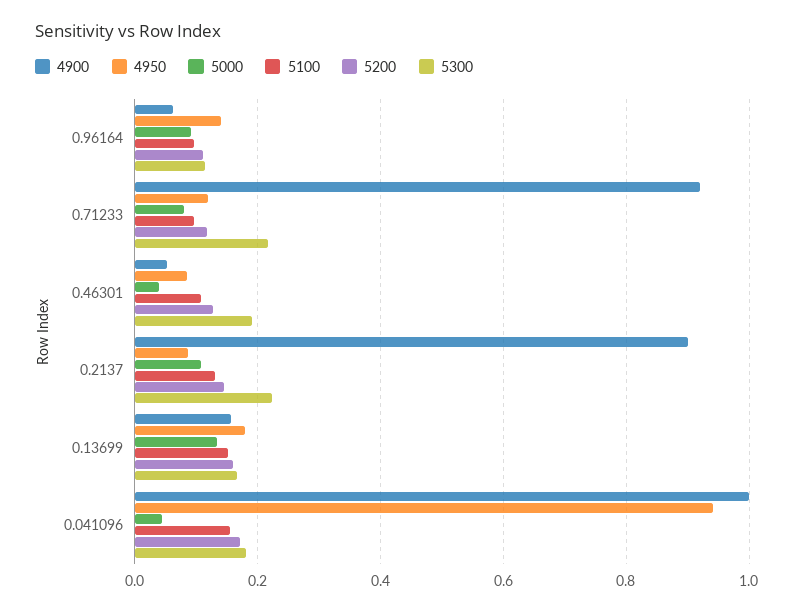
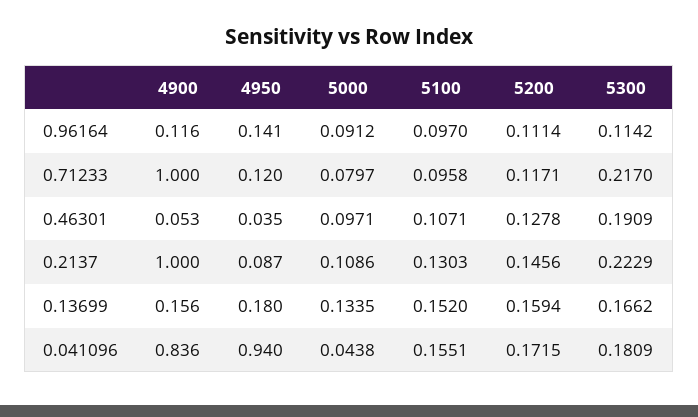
4900, 0.96164: 0.06 -> 0.116
4900, 0.71233: 0.92 -> 1
4950, 0.46301: 0.08 -> 0.035
5000, 0.46301: 0.04 -> 0.0971
4900, 0.2137: 0.9 -> 1
4900, 0.041096: 1 -> 0.836

